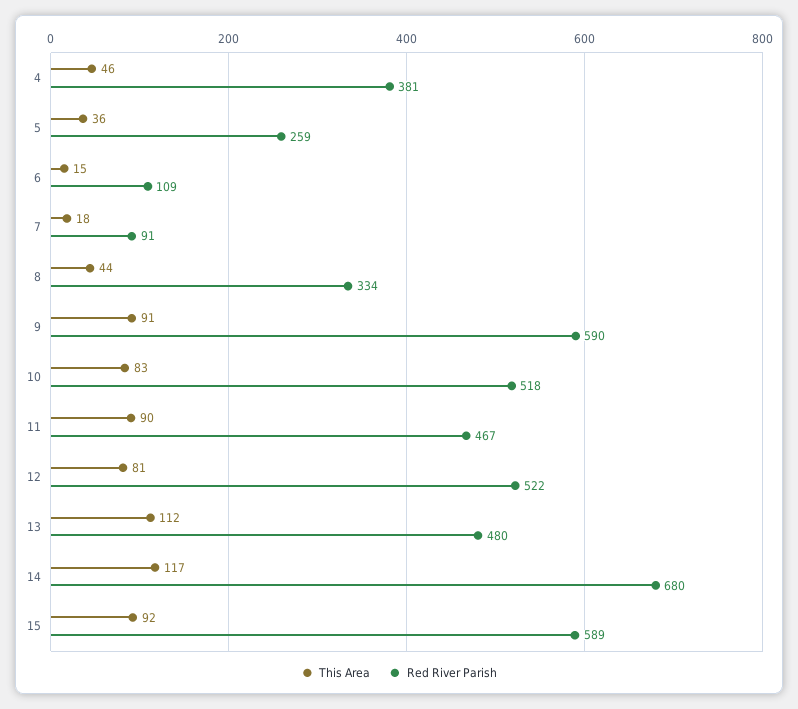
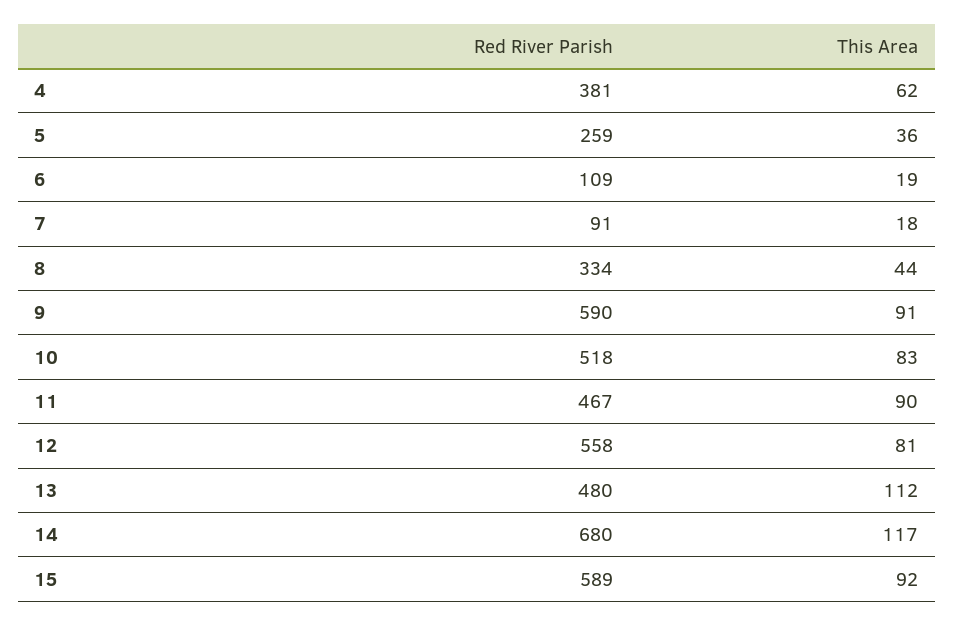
This Area, 4: 46 -> 62
This Area, 6: 15 -> 19
Red River Parish, 12: 522 -> 558

